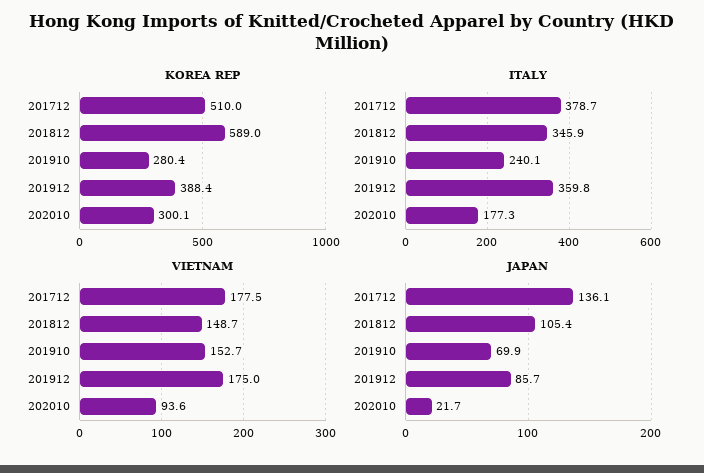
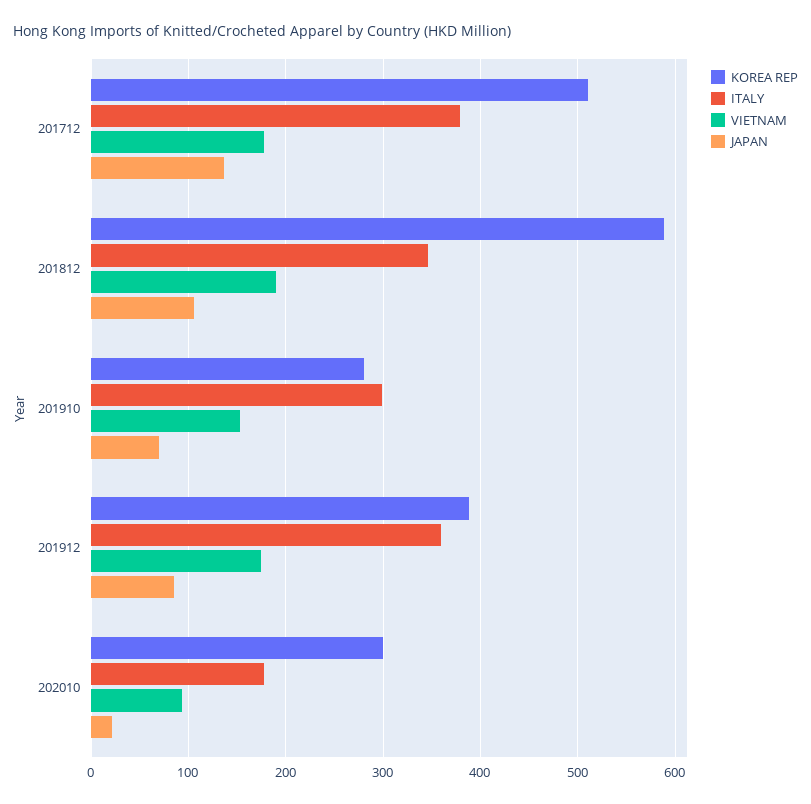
ITALY, 201910: 240.1 -> 300
VIETNAM, 201812: 148.7 -> 190

